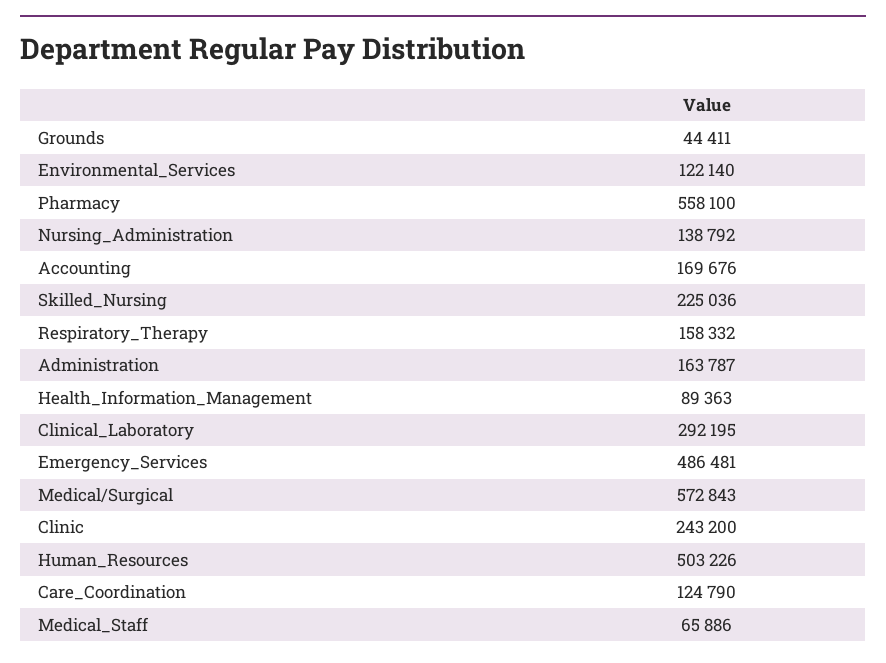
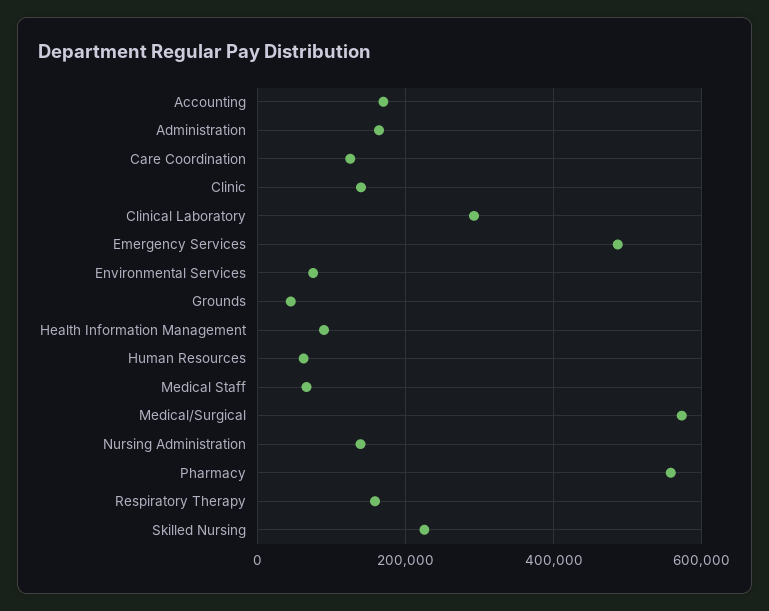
Environmental_Services: 122140 -> 80000
Clinic: 243200 -> 140000
Human_Resources: 503226 -> 60000

